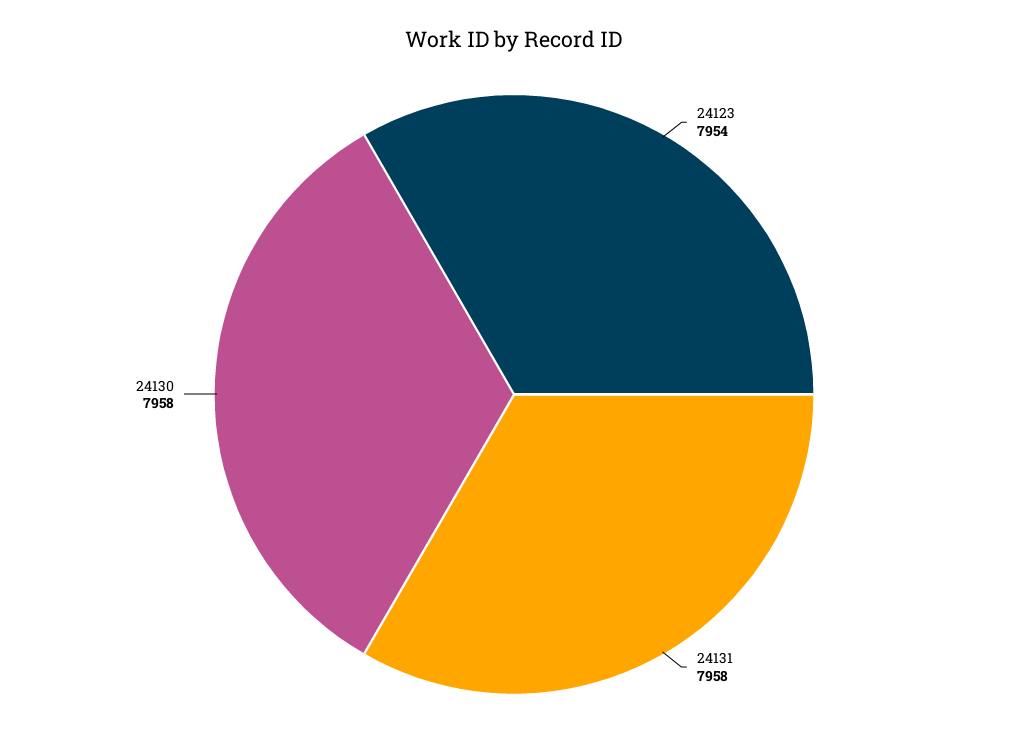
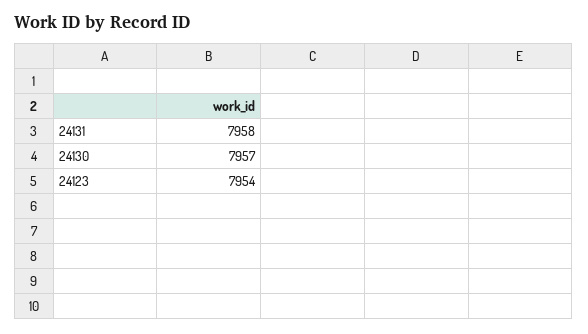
24130: 7958 -> 7957

